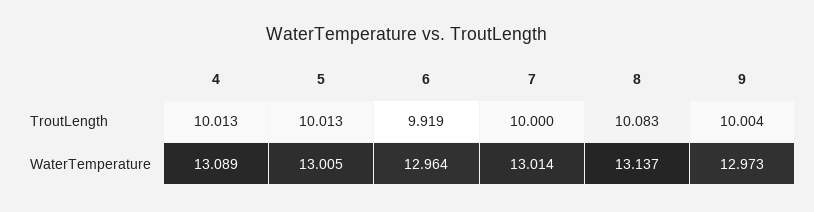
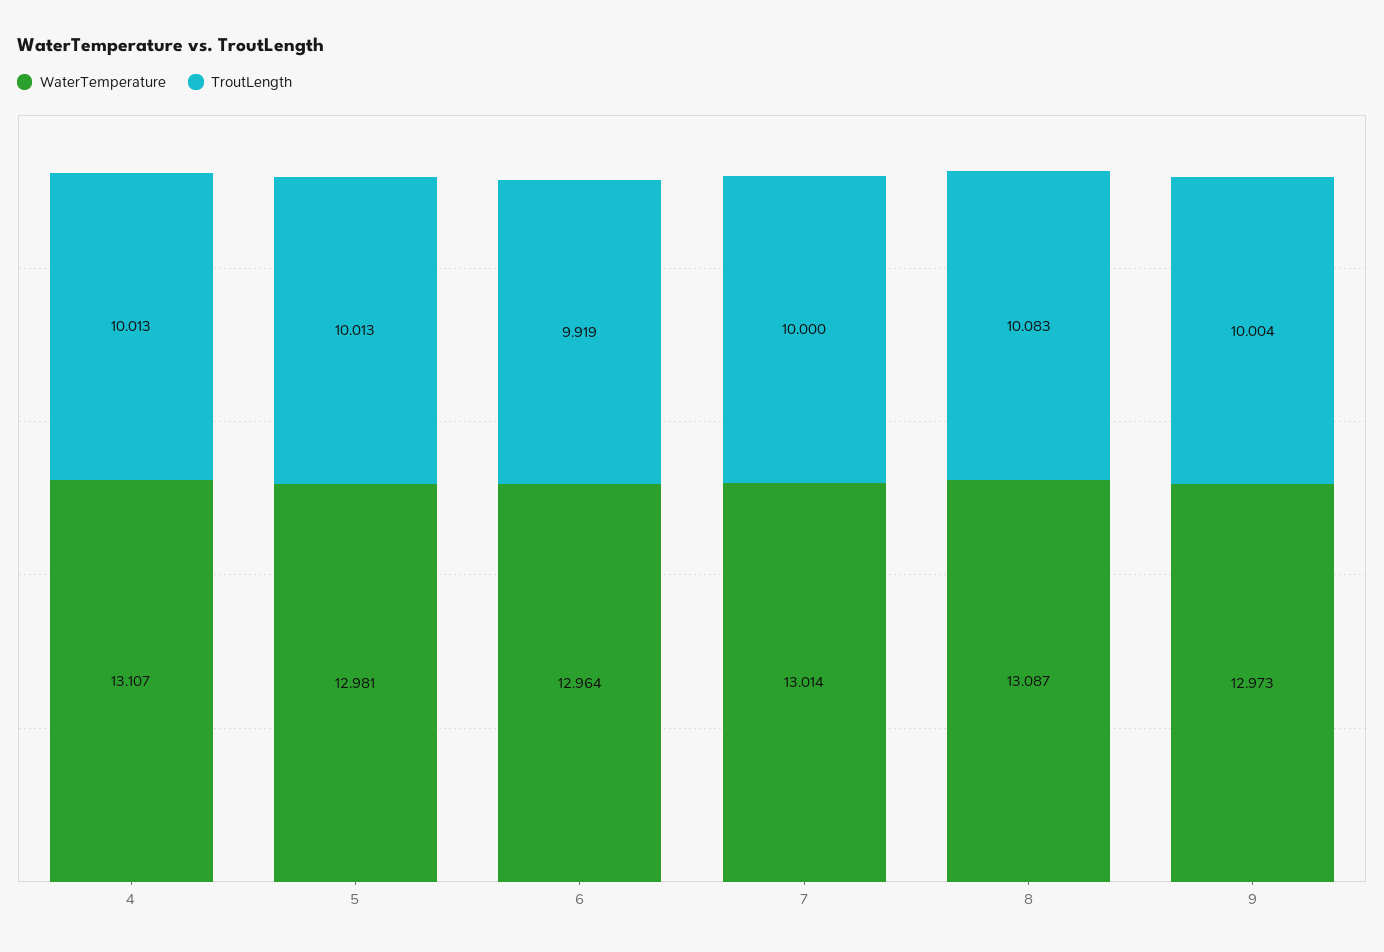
WaterTemperature, 4: 13.089 -> 13.107
WaterTemperature, 5: 13.005 -> 12.981
WaterTemperature, 8: 13.137 -> 13.087

